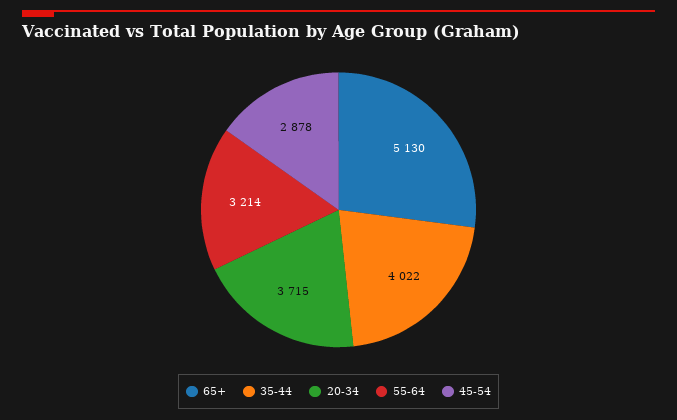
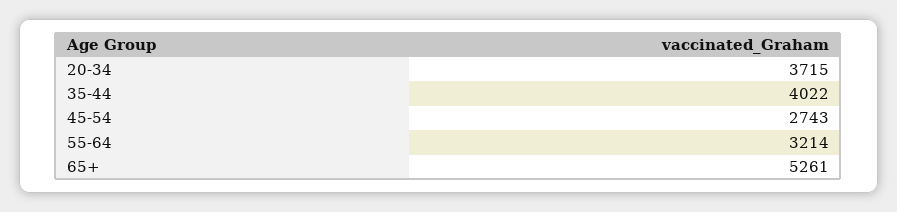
65+: 5130 -> 5261
45-54: 2878 -> 2743

